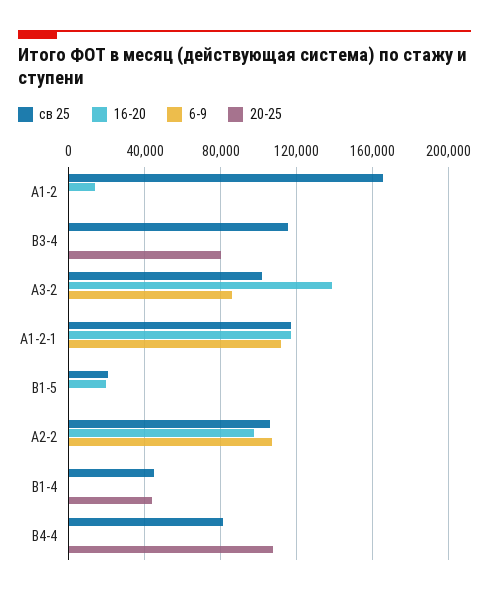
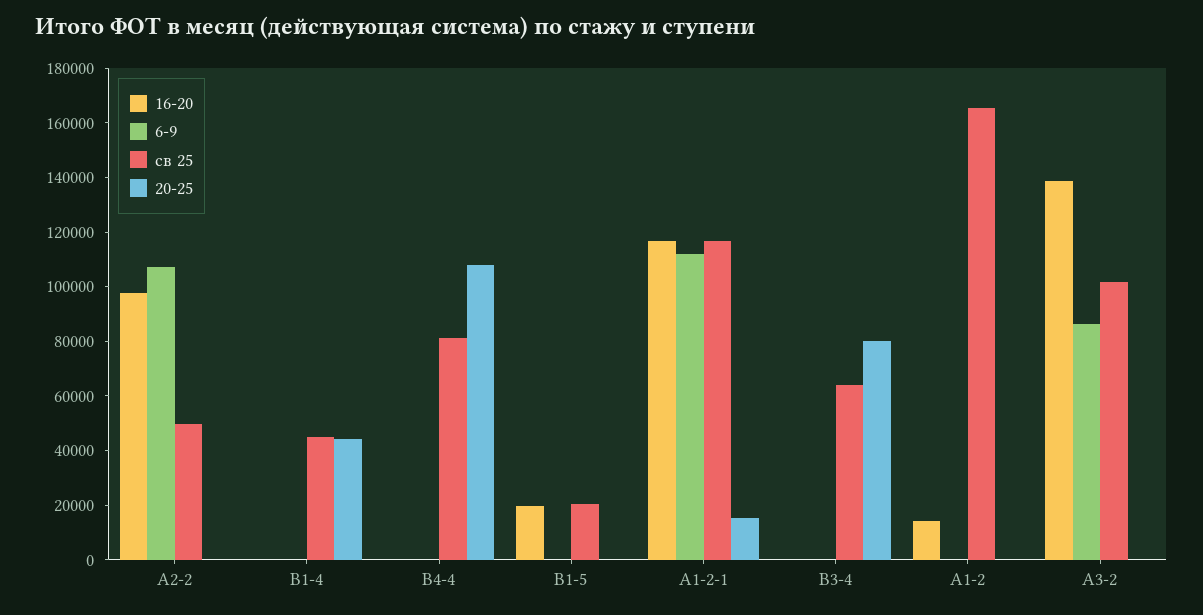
св 25, В3-4: 115000 -> 65000
20-25, А1-2-1: 0 -> 15000
св 25, А2-2: 105000 -> 50000

